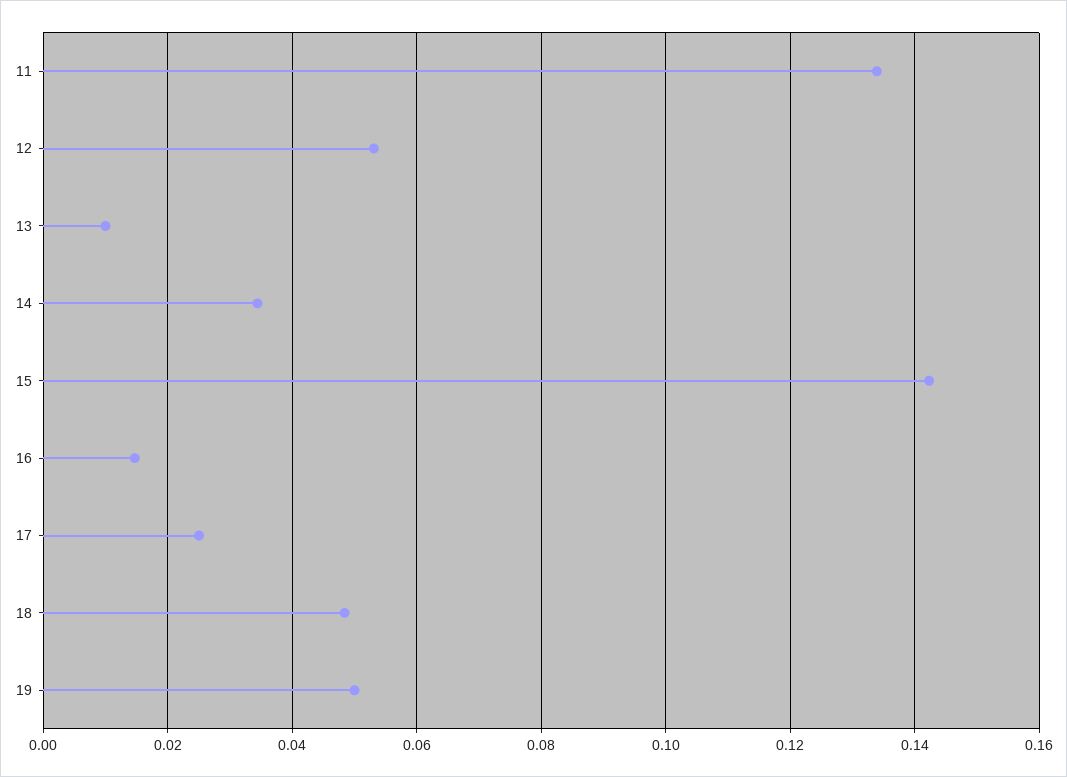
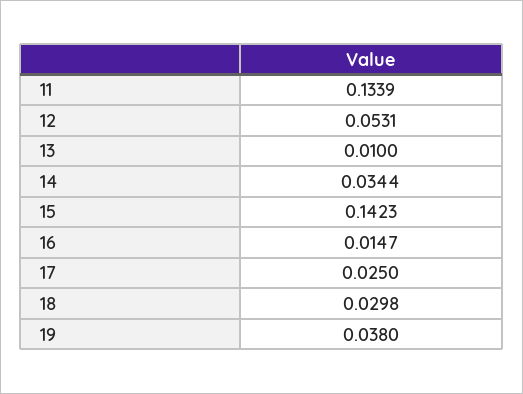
18: 0.048 -> 0.0298
19: 0.05 -> 0.038

